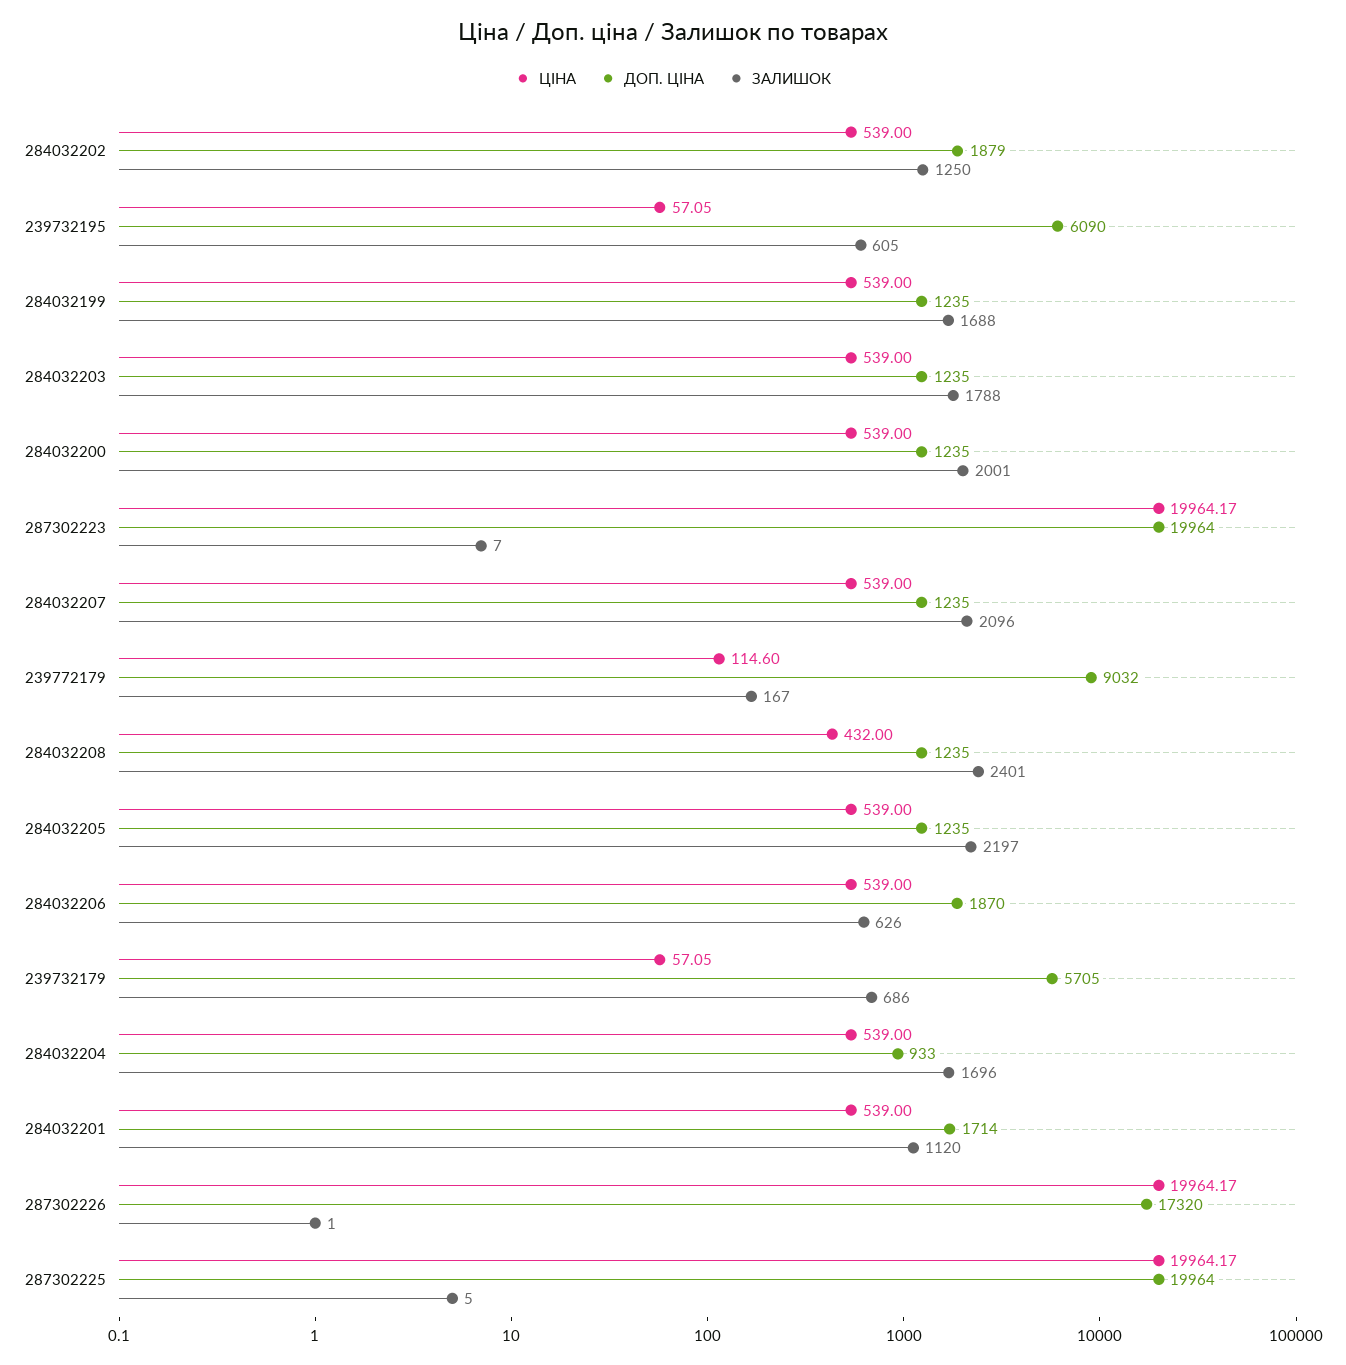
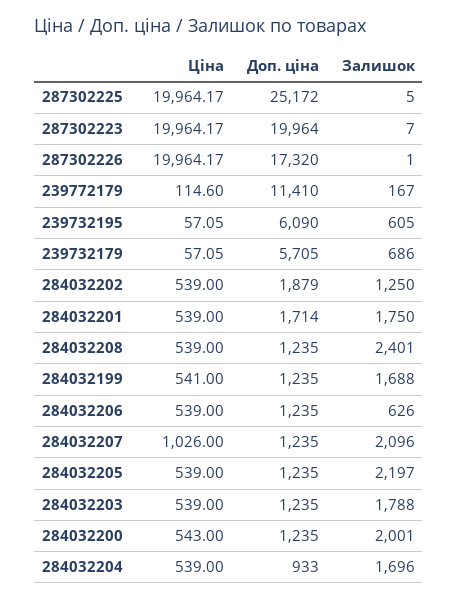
ЦІНА, 284032199: 539 -> 541
ЦІНА, 284032200: 539 -> 543
ЦІНА, 284032207: 539 -> 1026
ДОП. ЦІНА, 239772179: 9032 -> 11410
ЦІНА, 284032208: 432 -> 539
ДОП. ЦІНА, 284032206: 1870 -> 1235
ЗАЛИШОК, 284032201: 1120 -> 1750
ДОП. ЦІНА, 287302225: 19964 -> 25172

